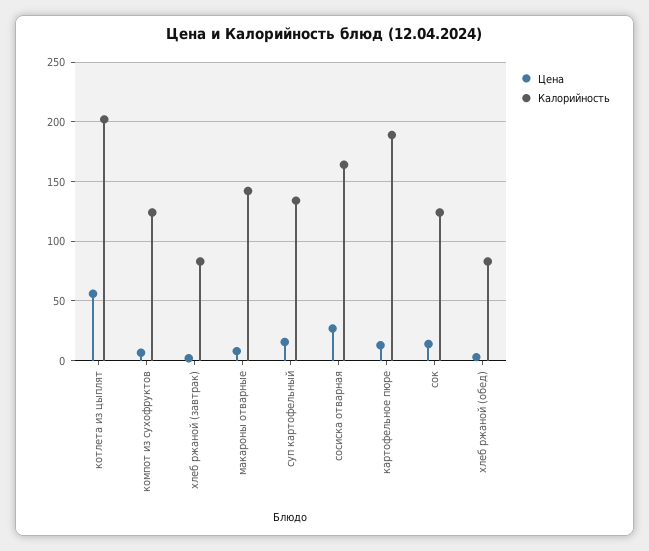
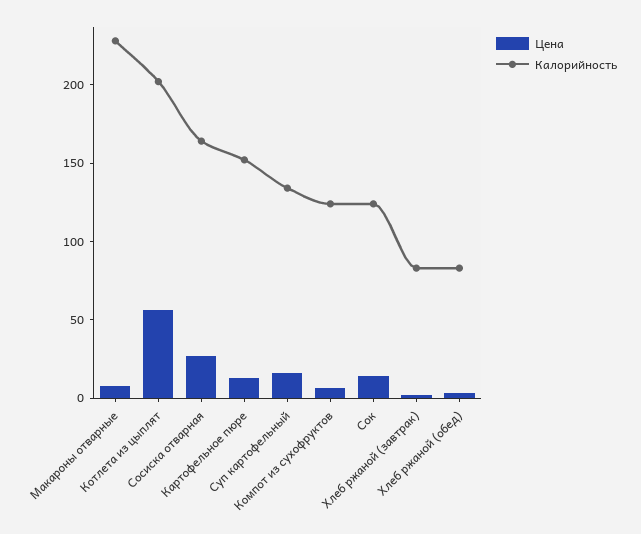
Калорийность, макароны отварные: 140 -> 230
Калорийность, картофельное пюре: 190 -> 150

